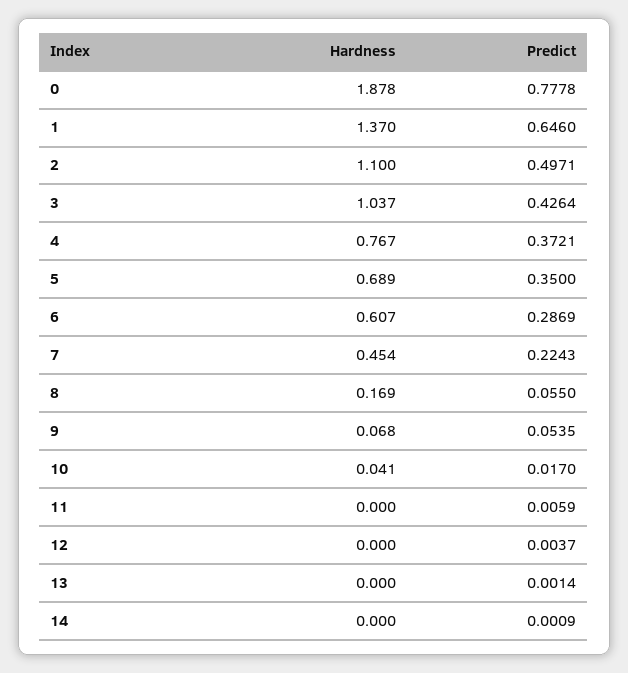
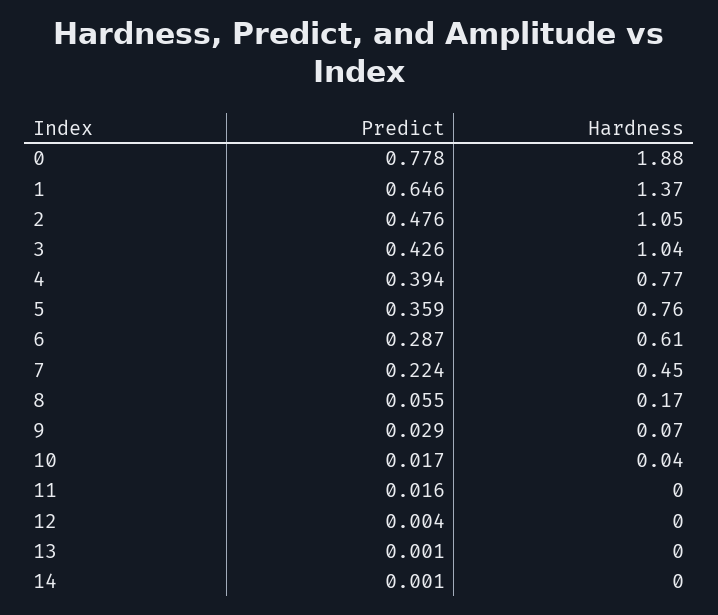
Hardness, 2: 1.1 -> 1.05
Predict, 2: 0.4971 -> 0.476
Predict, 4: 0.3721 -> 0.394
Hardness, 5: 0.689 -> 0.76
Predict, 5: 0.35 -> 0.359
Predict, 9: 0.0535 -> 0.029
Predict, 11: 0.0059 -> 0.016

